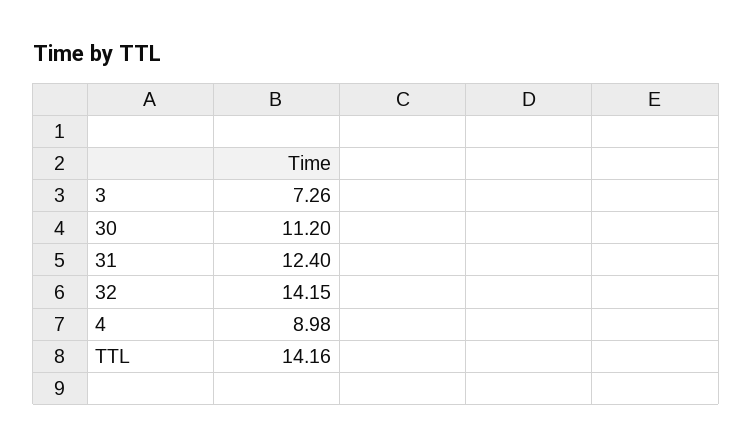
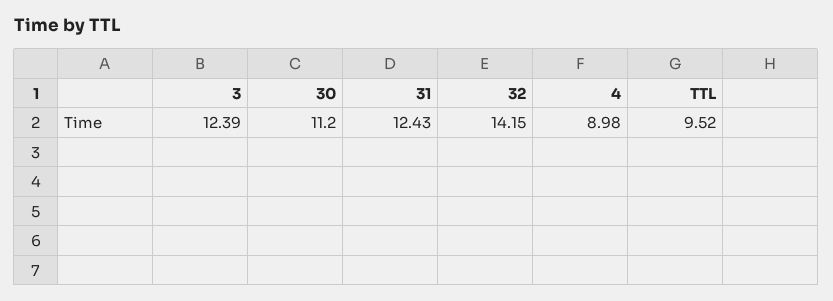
3: 7.26 -> 12.39
31: 12.4 -> 12.43
TTL: 14.16 -> 9.52

